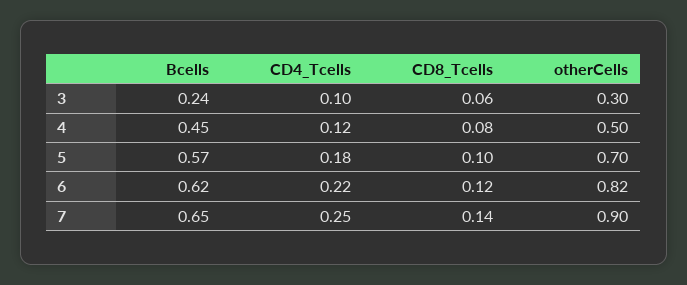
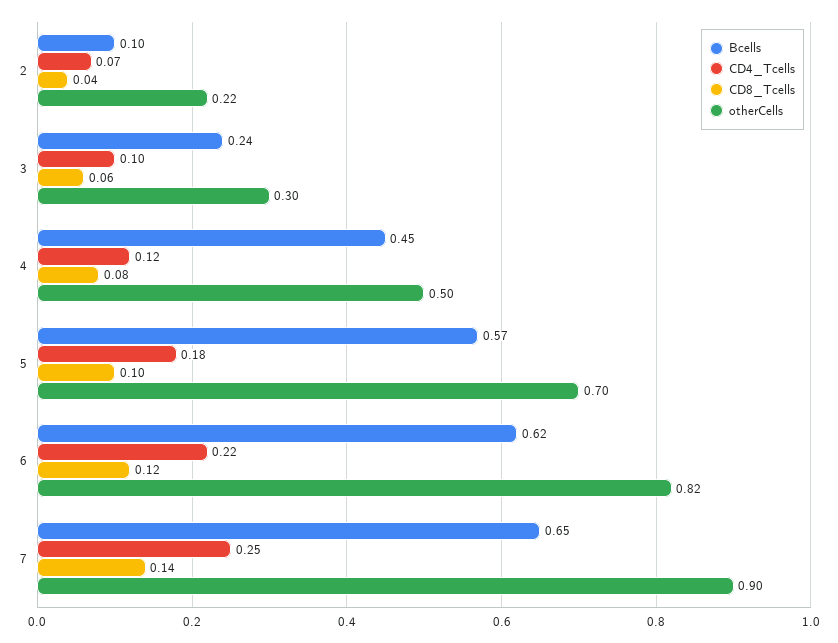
Bcells, 2: none -> 0.1
CD4_Tcells, 2: none -> 0.07
CD8_Tcells, 2: none -> 0.04
otherCells, 2: none -> 0.22

